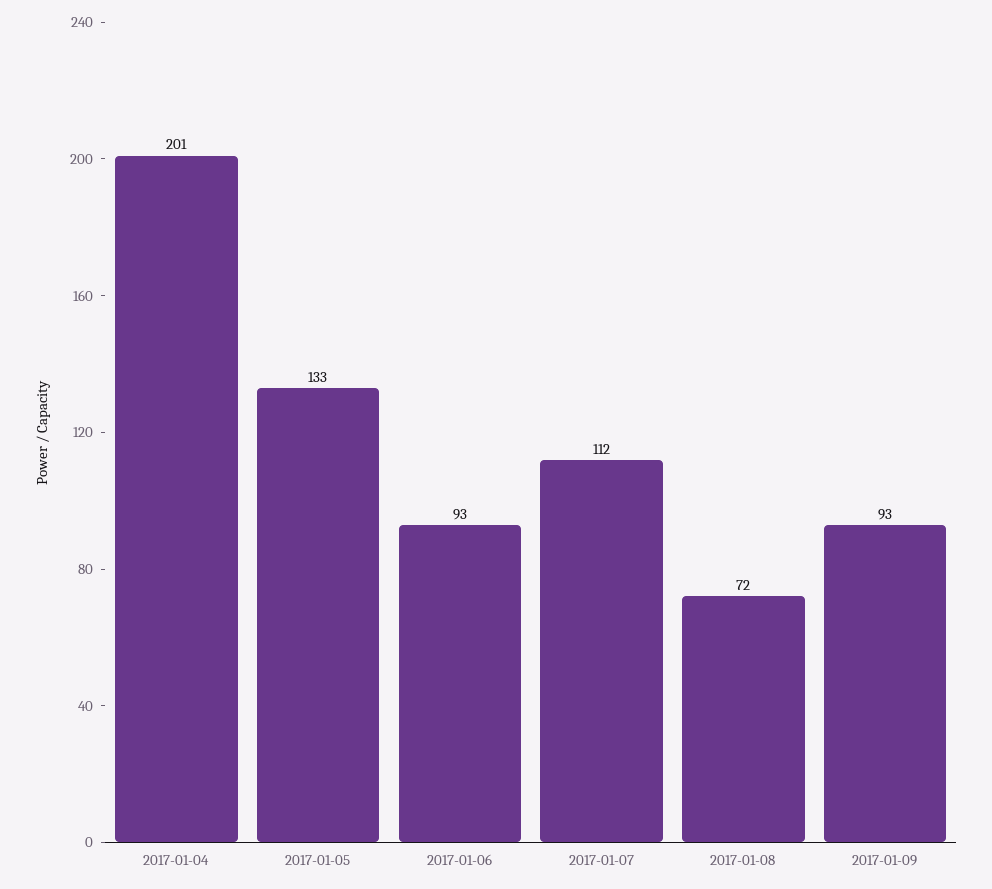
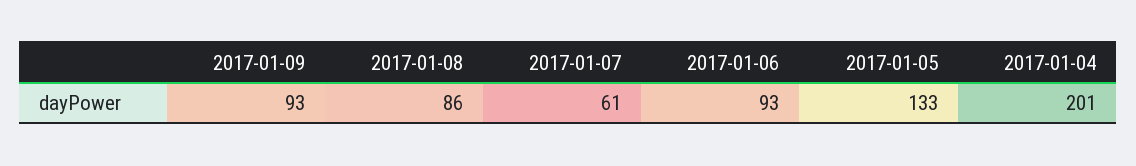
2017-01-07: 112 -> 61
2017-01-08: 72 -> 86

